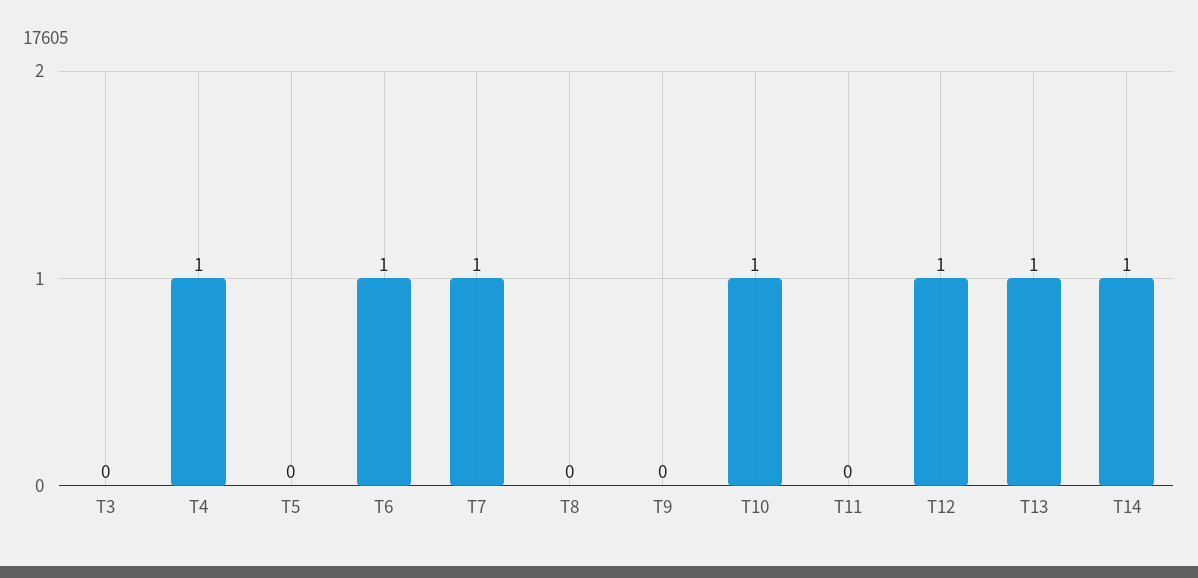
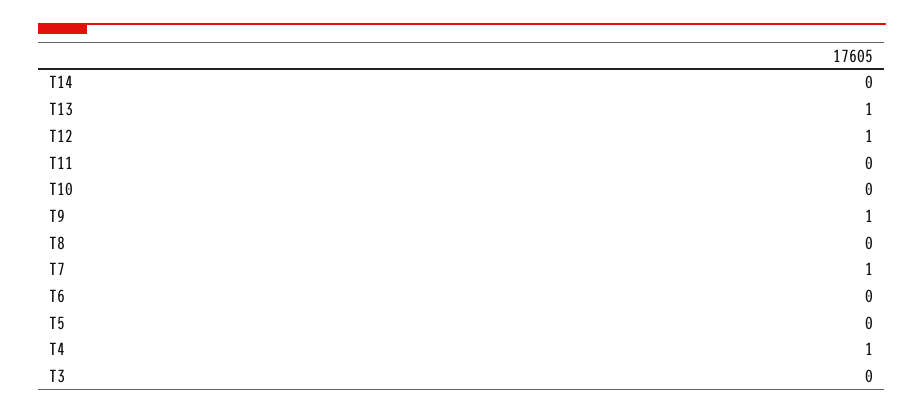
T6: 1 -> 0
T9: 0 -> 1
T10: 1 -> 0
T14: 1 -> 0

